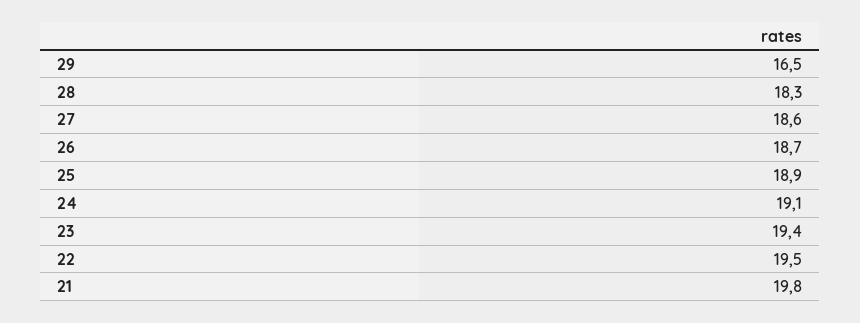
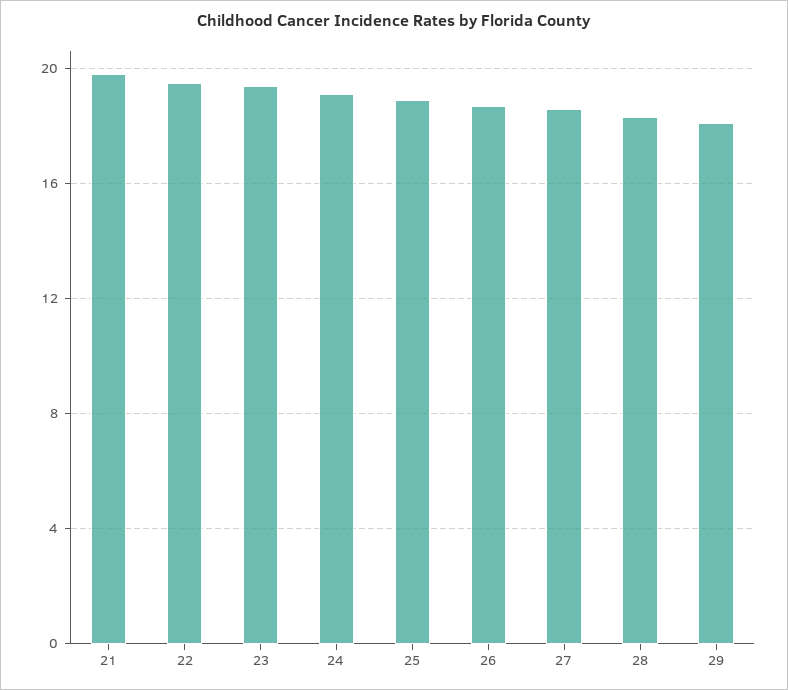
29: 16.5 -> 18

